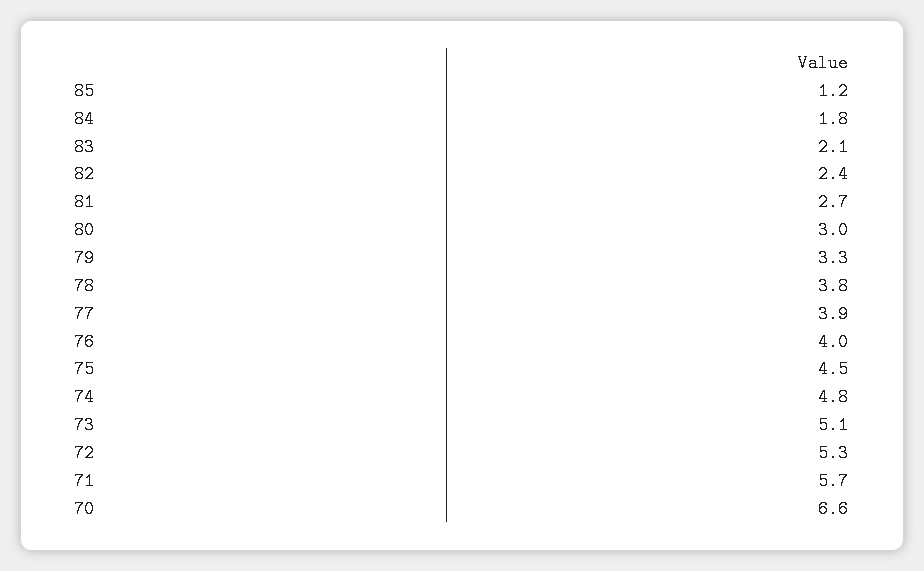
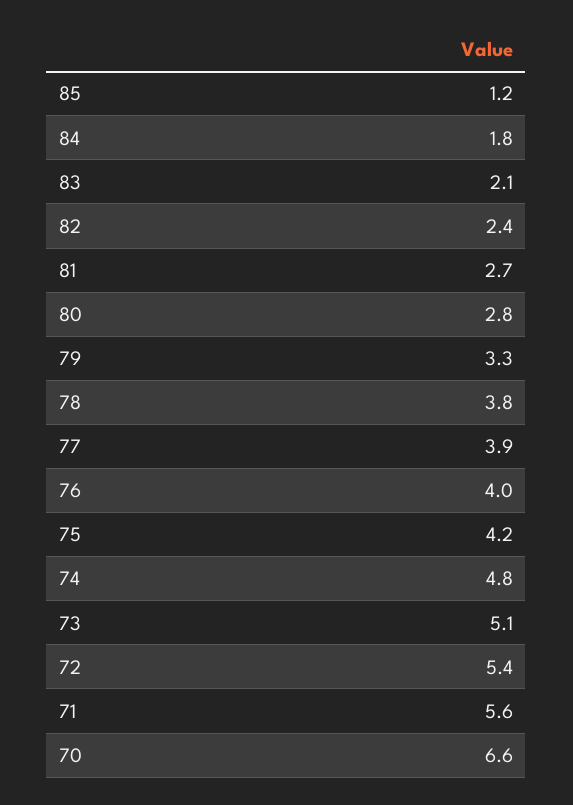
80: 3 -> 2.8
75: 4.5 -> 4.2
72: 5.3 -> 5.4
71: 5.7 -> 5.6

